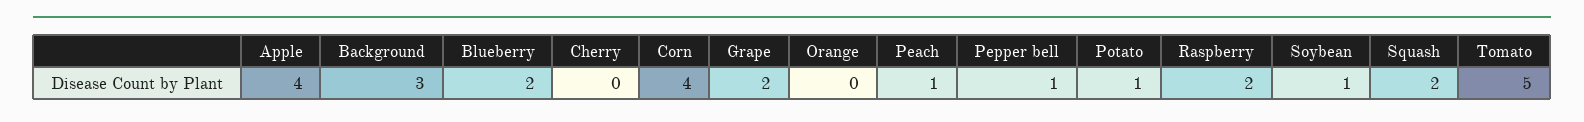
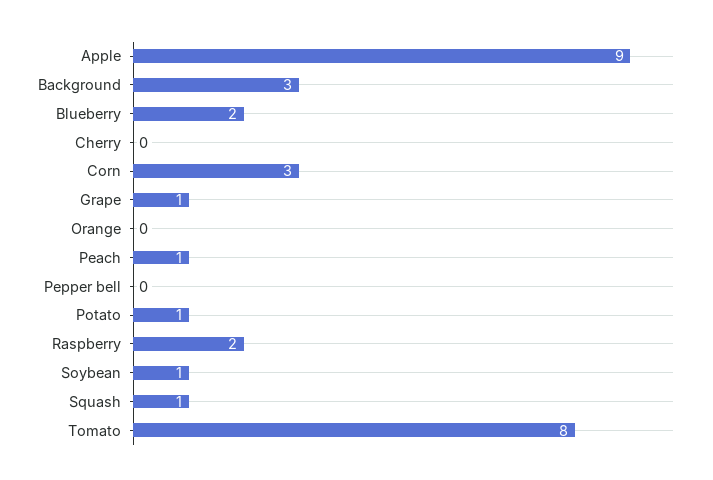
Apple: 4 -> 9
Corn: 4 -> 3
Grape: 2 -> 1
Pepper bell: 1 -> 0
Squash: 2 -> 1
Tomato: 5 -> 8

